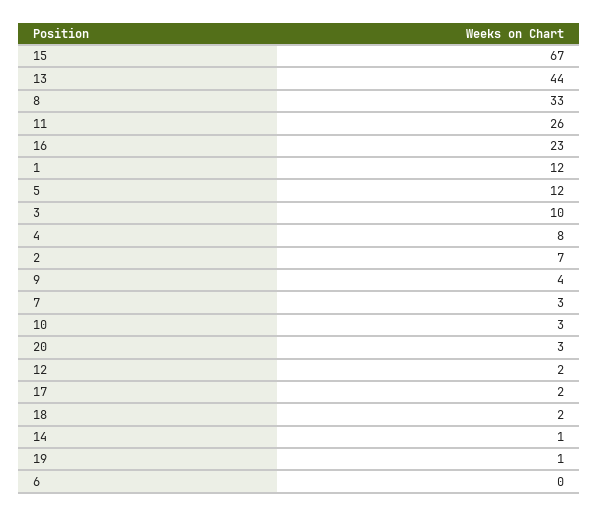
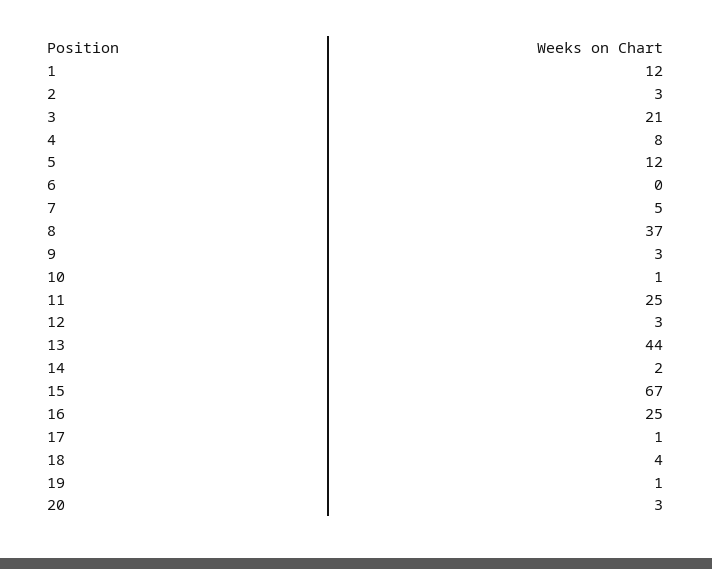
8: 33 -> 37
11: 26 -> 25
16: 23 -> 25
3: 10 -> 21
2: 7 -> 3
9: 4 -> 3
7: 3 -> 5
10: 3 -> 1
12: 2 -> 3
17: 2 -> 1
18: 2 -> 4
14: 1 -> 2

